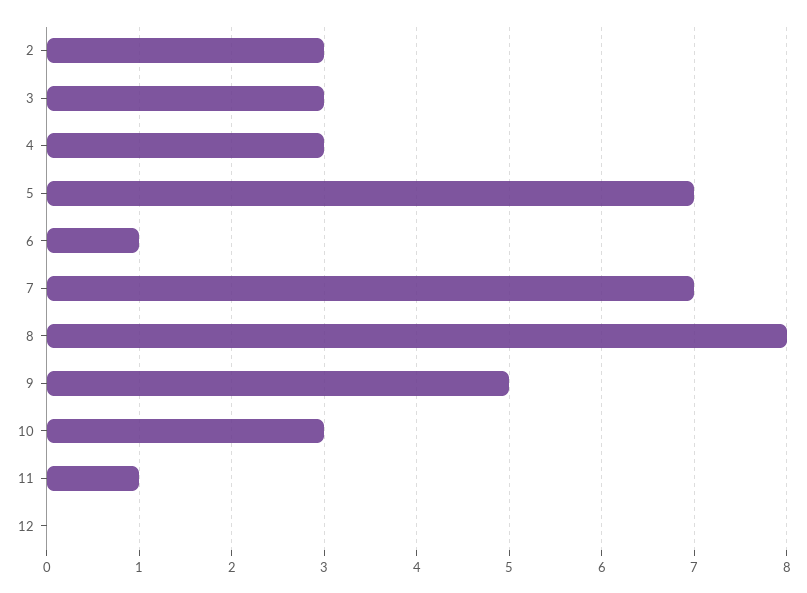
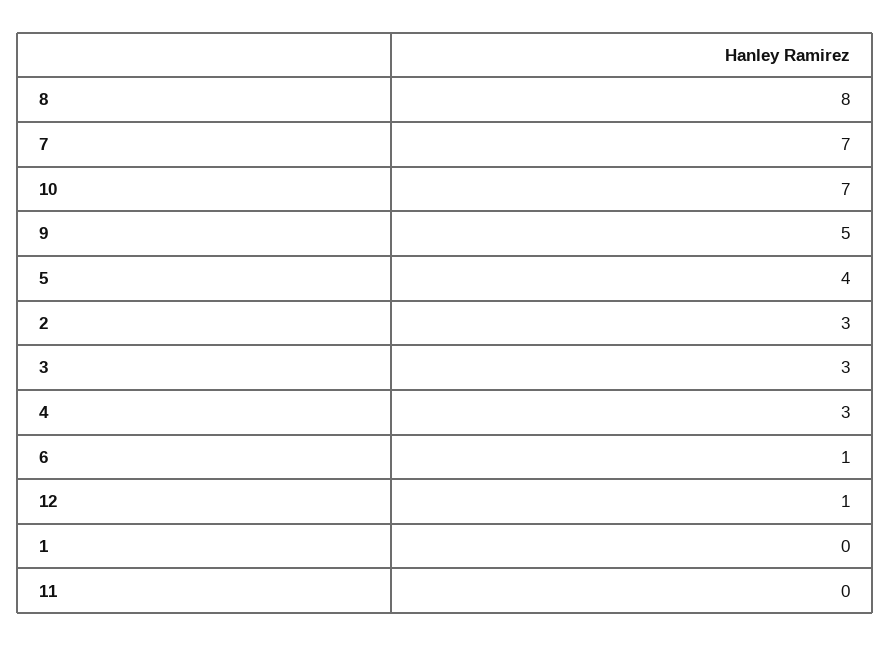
5: 7 -> 4
10: 3 -> 7
11: 1 -> 0
12: 0 -> 1
1: none -> 0

